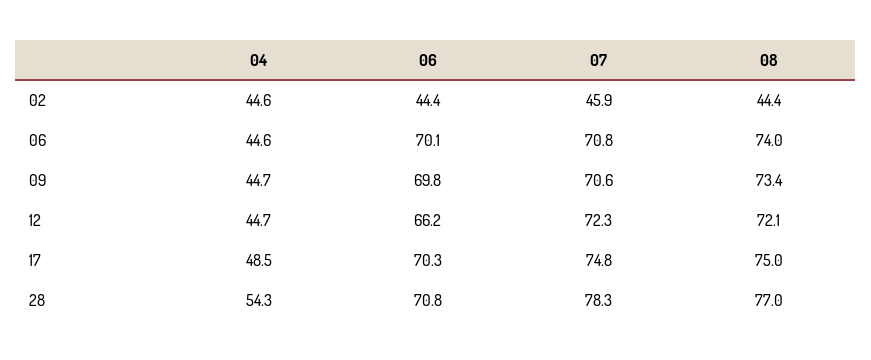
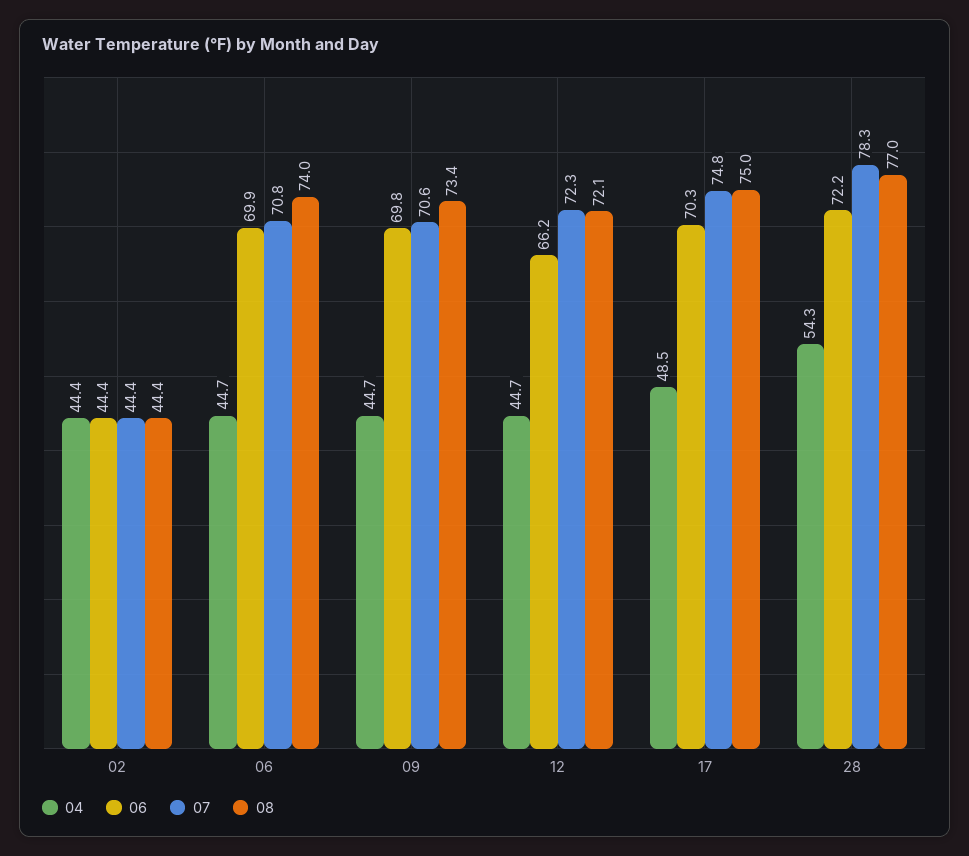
04, 02: 44.6 -> 44.4
07, 02: 45.9 -> 44.4
04, 06: 44.6 -> 44.7
06, 06: 70.1 -> 69.9
06, 28: 70.8 -> 72.2

